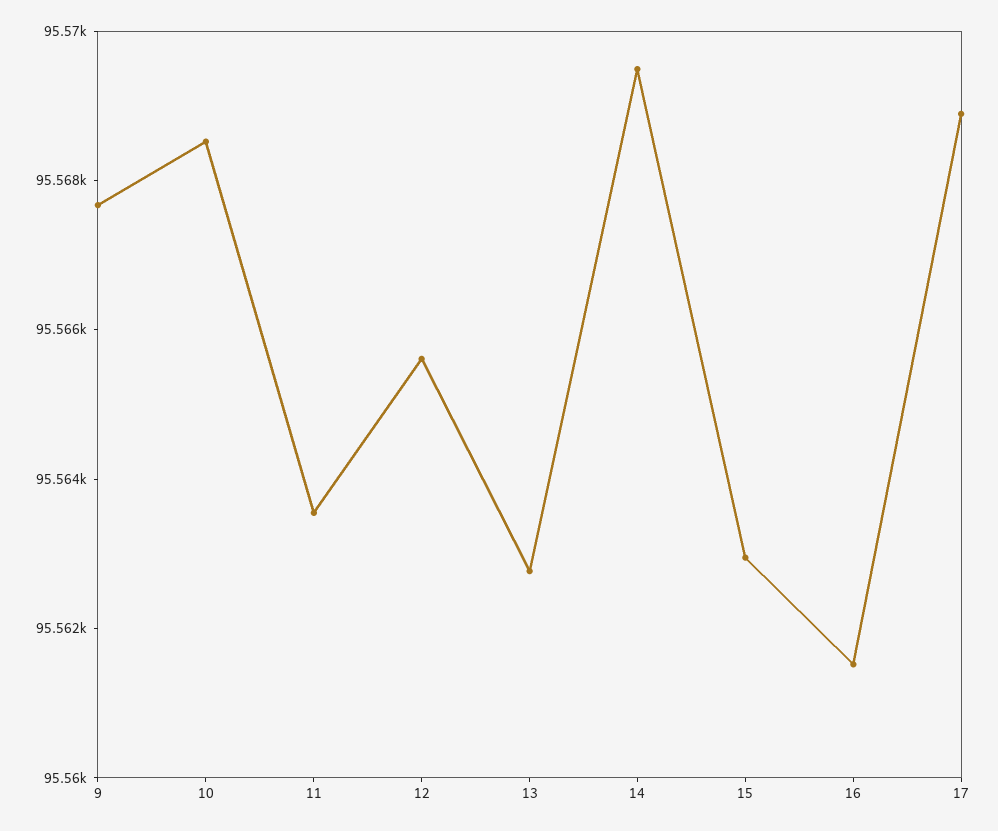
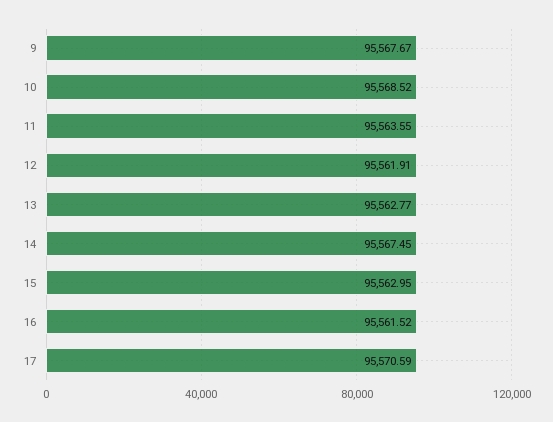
12: 95565.5 -> 95561.91
14: 95569.5 -> 95567.45
17: 95569 -> 95570.59

